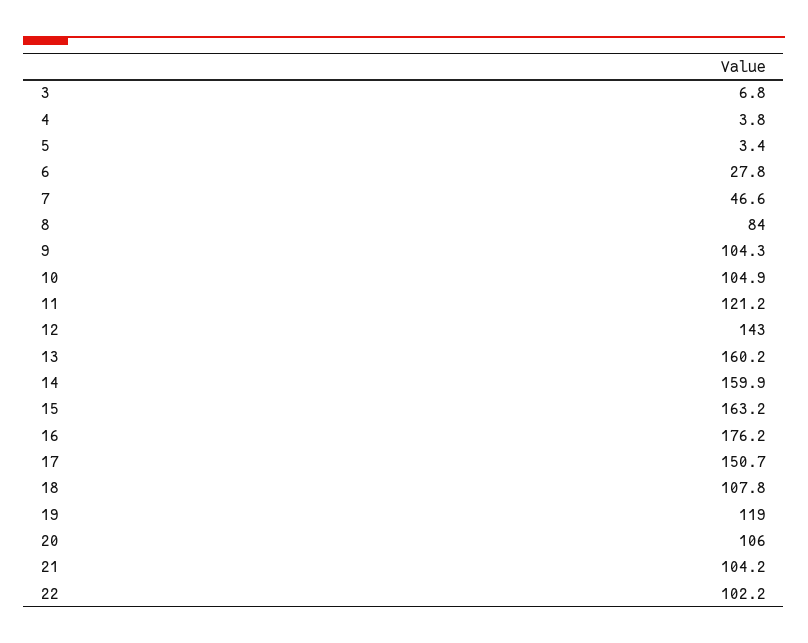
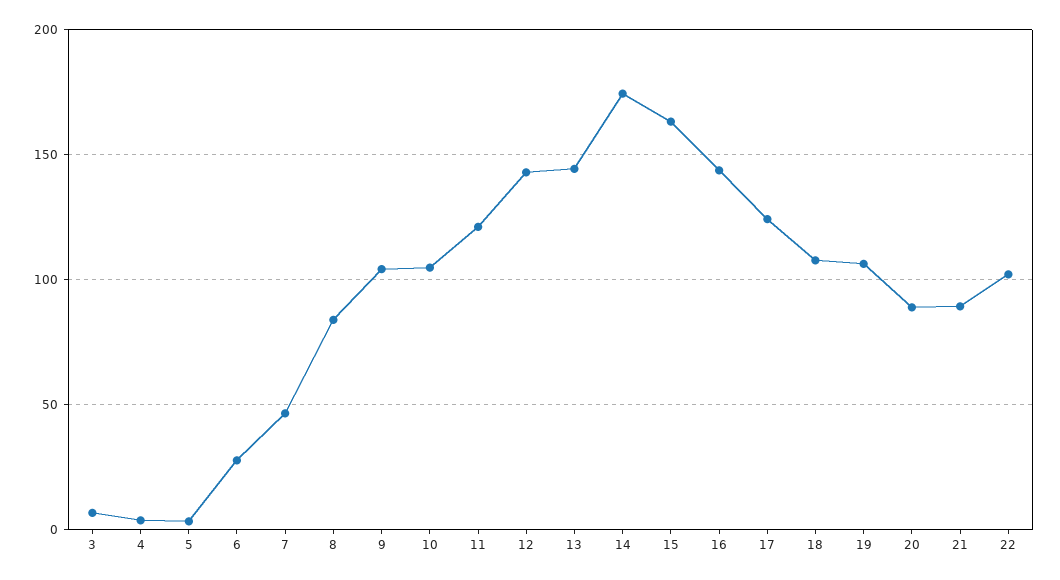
13: 160.2 -> 145
14: 159.9 -> 175
16: 176.2 -> 145
17: 150.7 -> 125
19: 119 -> 105
20: 106 -> 90
21: 104.2 -> 90

